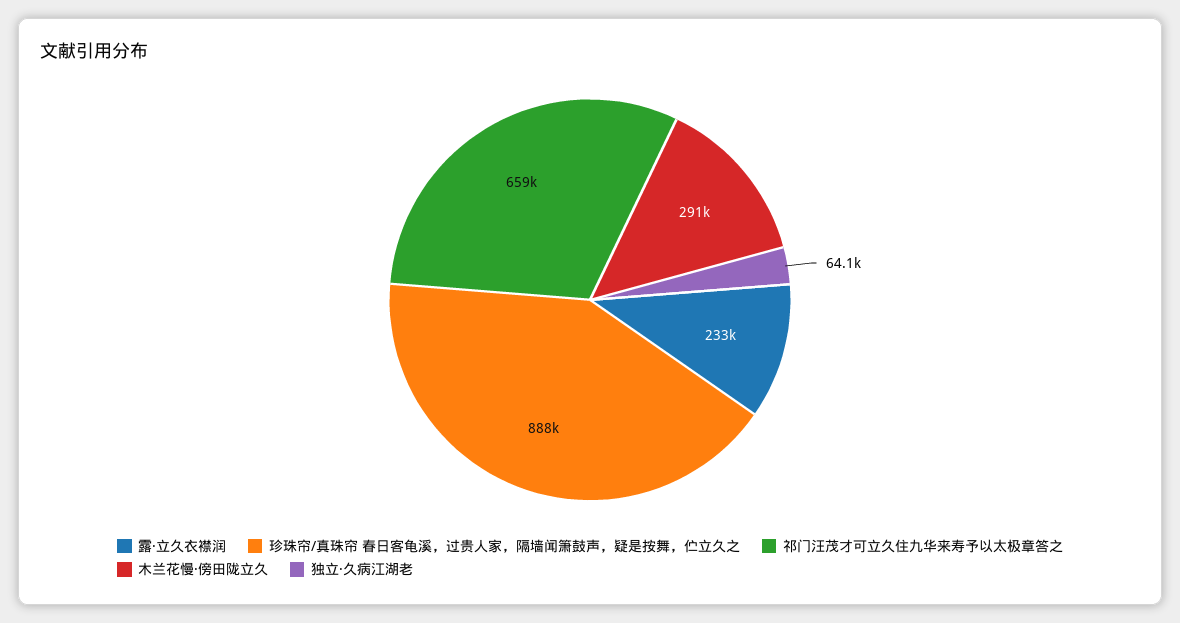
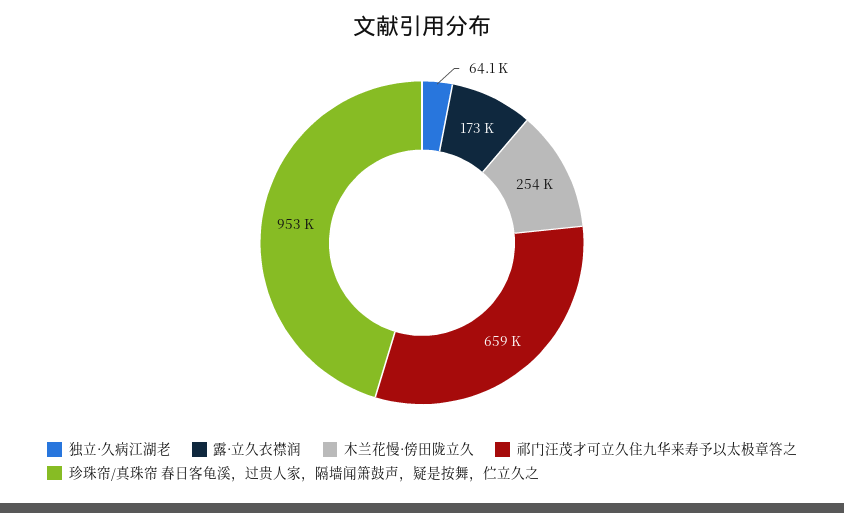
露·立久衣襟润: 233000 -> 173000
珍珠帘/真珠帘 春日客龟溪，过贵人家，隔墙闻箫鼓声，疑是按舞，伫立久之: 888000 -> 953000
木兰花慢·傍田陇立久: 291000 -> 254000

